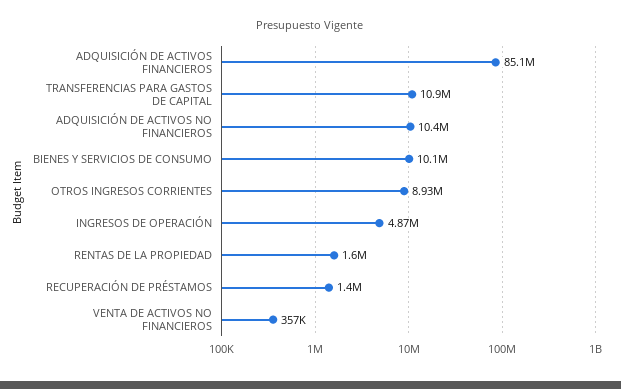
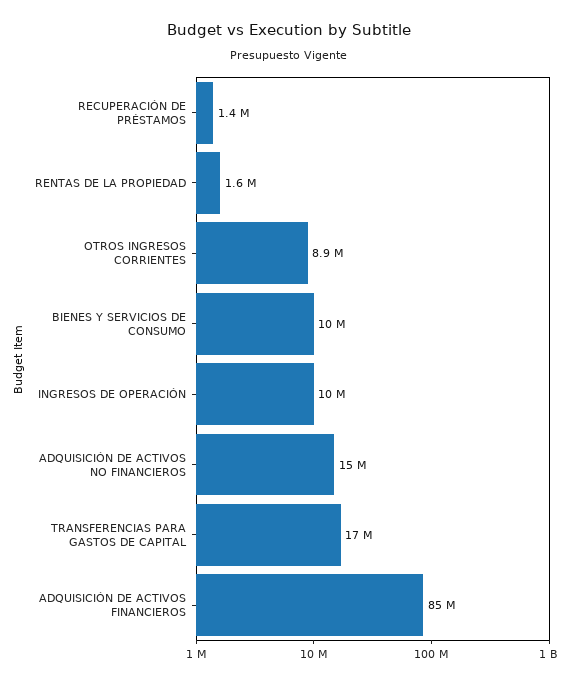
TRANSFERENCIAS PARA GASTOS DE CAPITAL: 10900000 -> 17000000
ADQUISICIÓN DE ACTIVOS NO FINANCIEROS: 10400000 -> 15000000
INGRESOS DE OPERACIÓN: 4870000 -> 10000000
VENTA DE ACTIVOS NO FINANCIEROS: 357000 -> none

